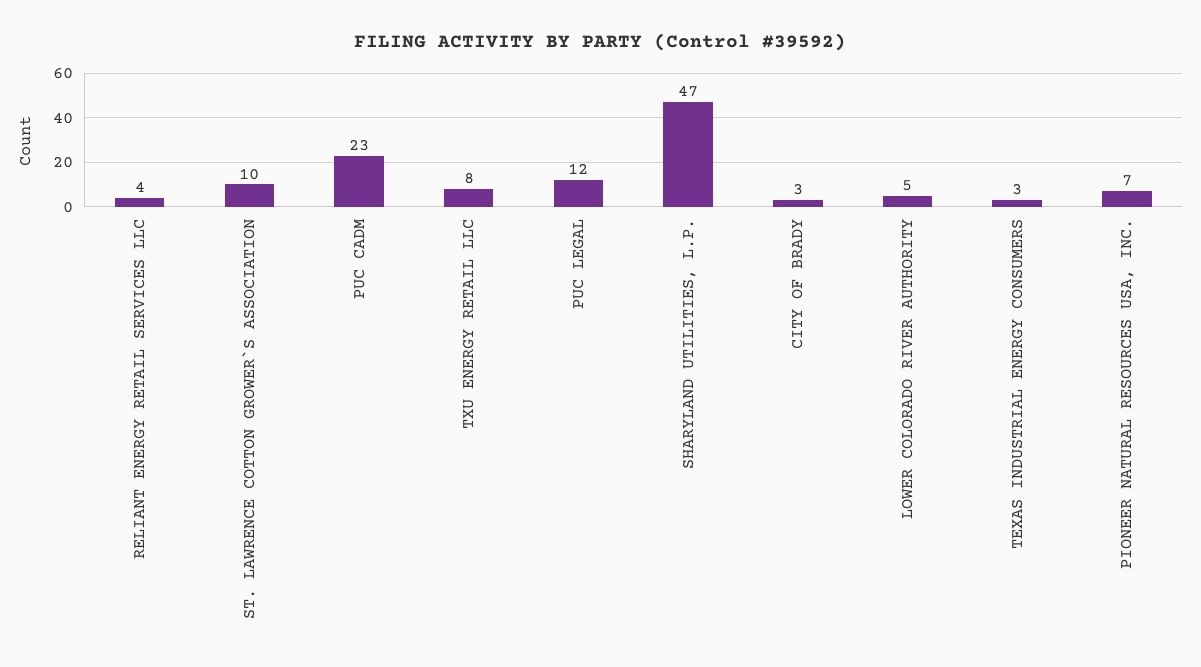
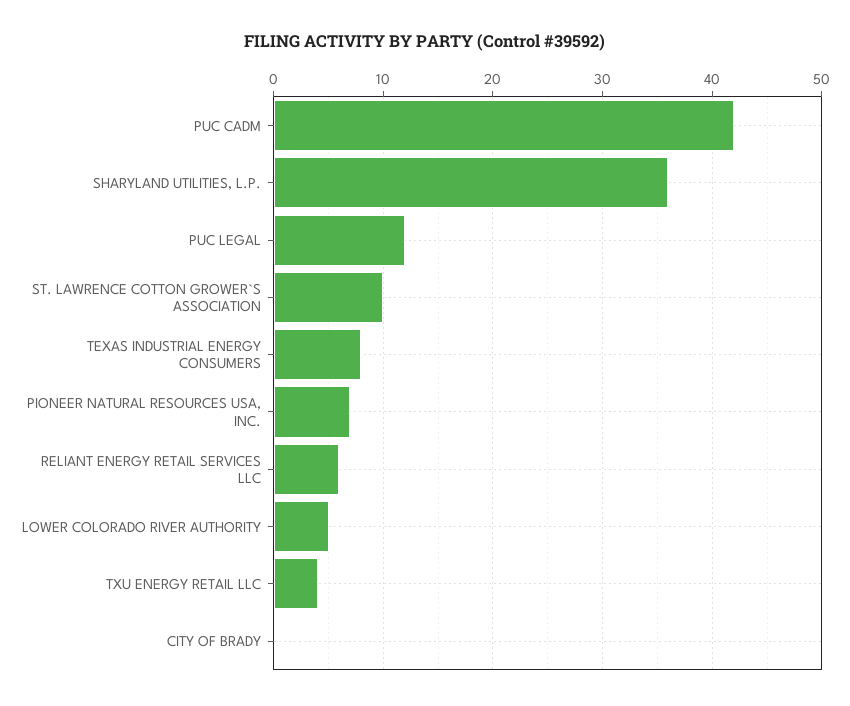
RELIANT ENERGY RETAIL SERVICES LLC: 4 -> 6
PUC CADM: 23 -> 42
TXU ENERGY RETAIL LLC: 8 -> 4
SHARYLAND UTILITIES, L.P.: 47 -> 36
CITY OF BRADY: 3 -> 0
TEXAS INDUSTRIAL ENERGY CONSUMERS: 3 -> 8

